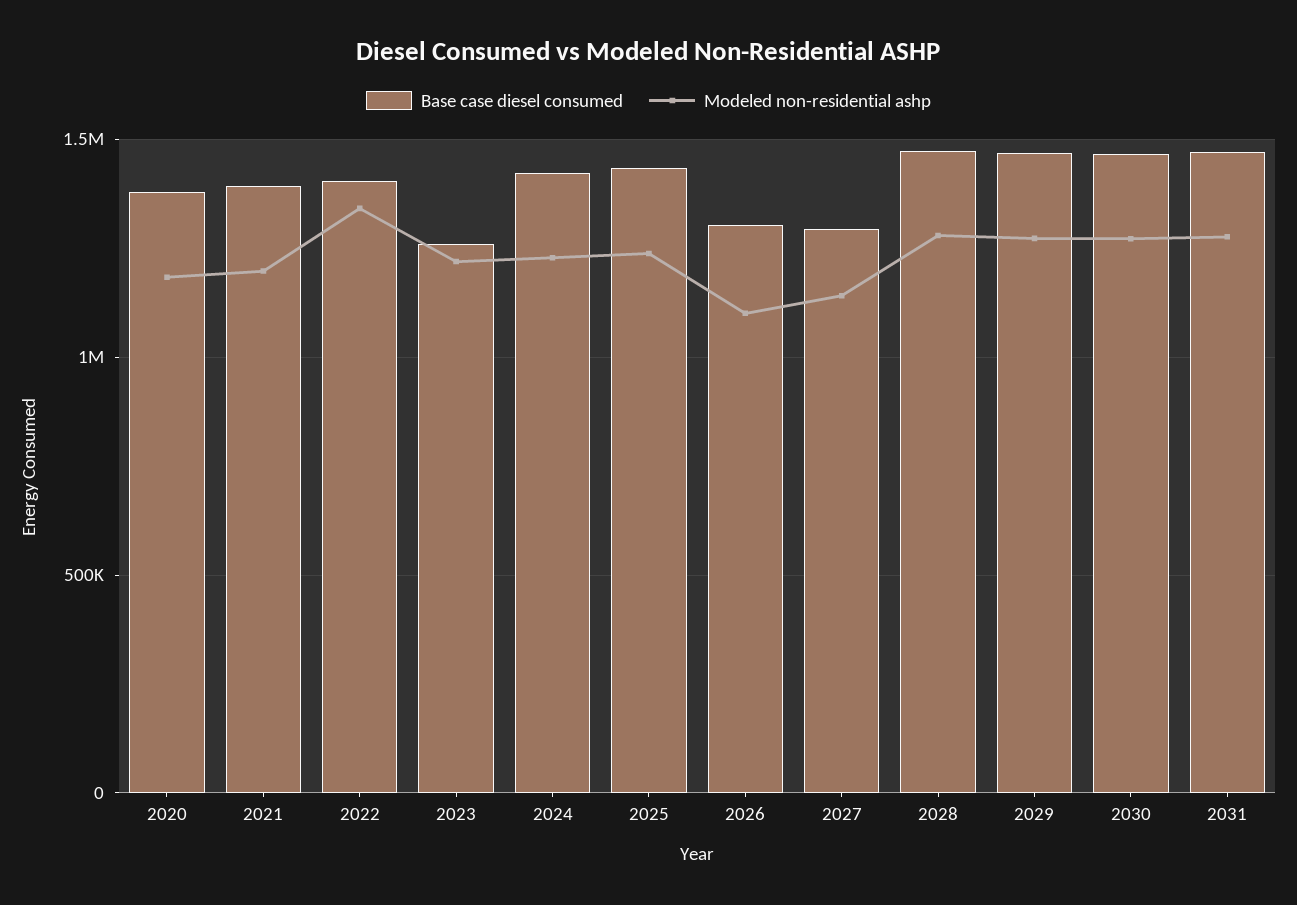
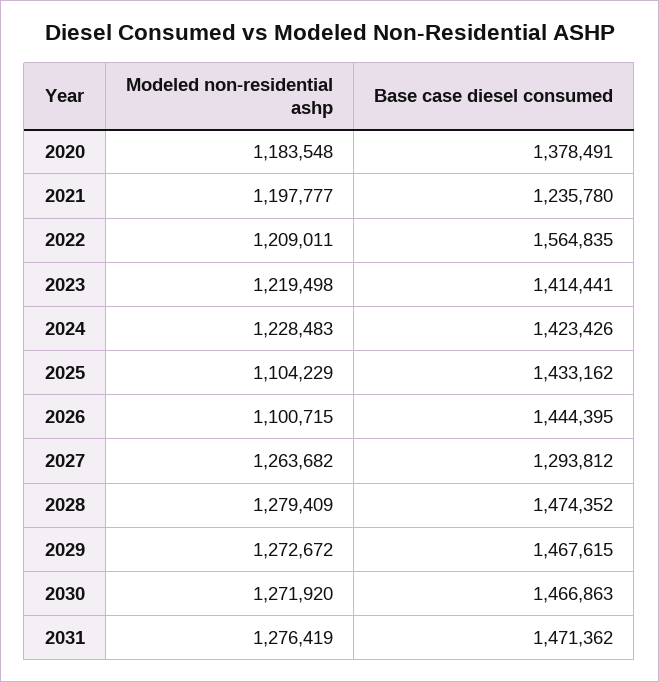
Base case diesel consumed, 2021: 1400000 -> 1235780
Base case diesel consumed, 2022: 1400000 -> 1564835
Modeled non-residential ashp, 2022: 1350000 -> 1209011
Base case diesel consumed, 2023: 1250000 -> 1414441
Modeled non-residential ashp, 2025: 1250000 -> 1104229
Base case diesel consumed, 2026: 1300000 -> 1444395
Modeled non-residential ashp, 2027: 1150000 -> 1263682

